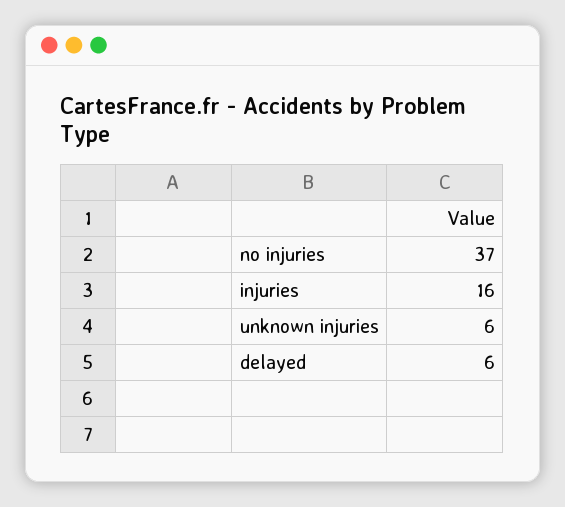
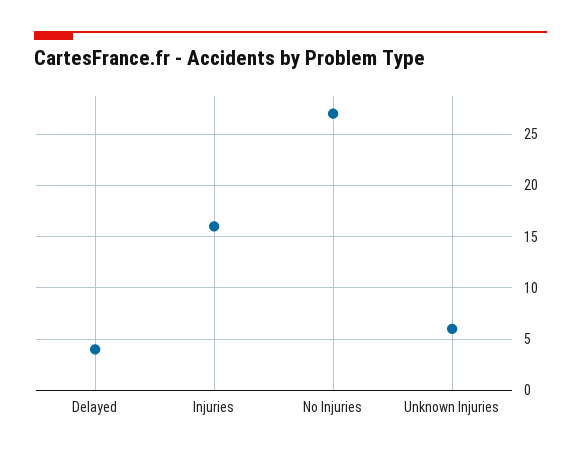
no injuries: 37 -> 27
delayed: 6 -> 4

